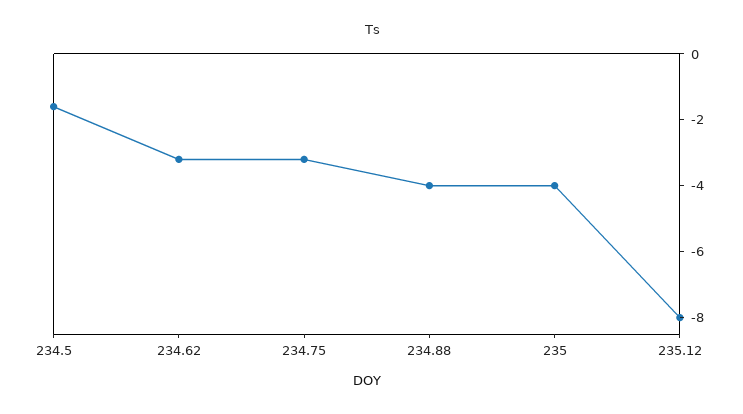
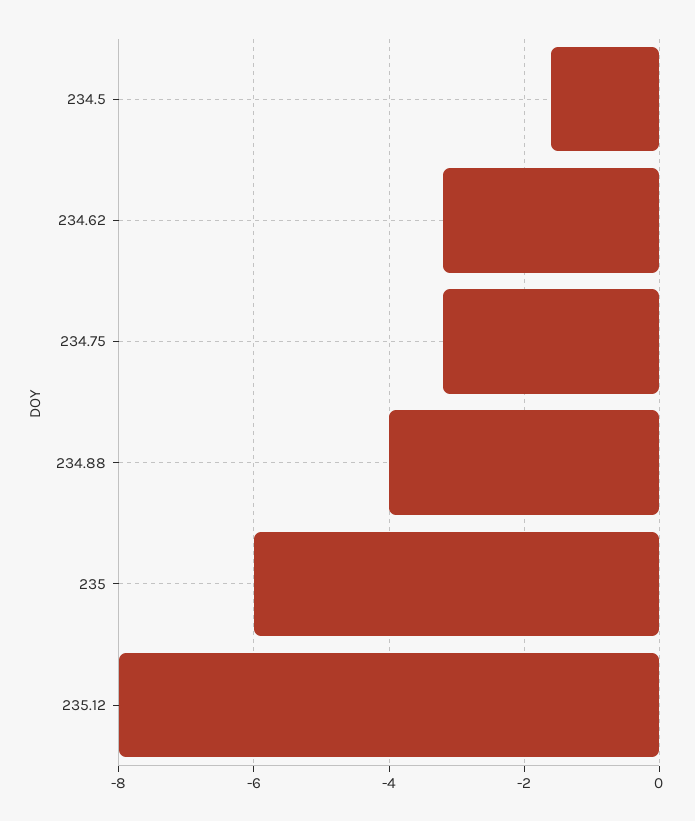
235: -4 -> -6

